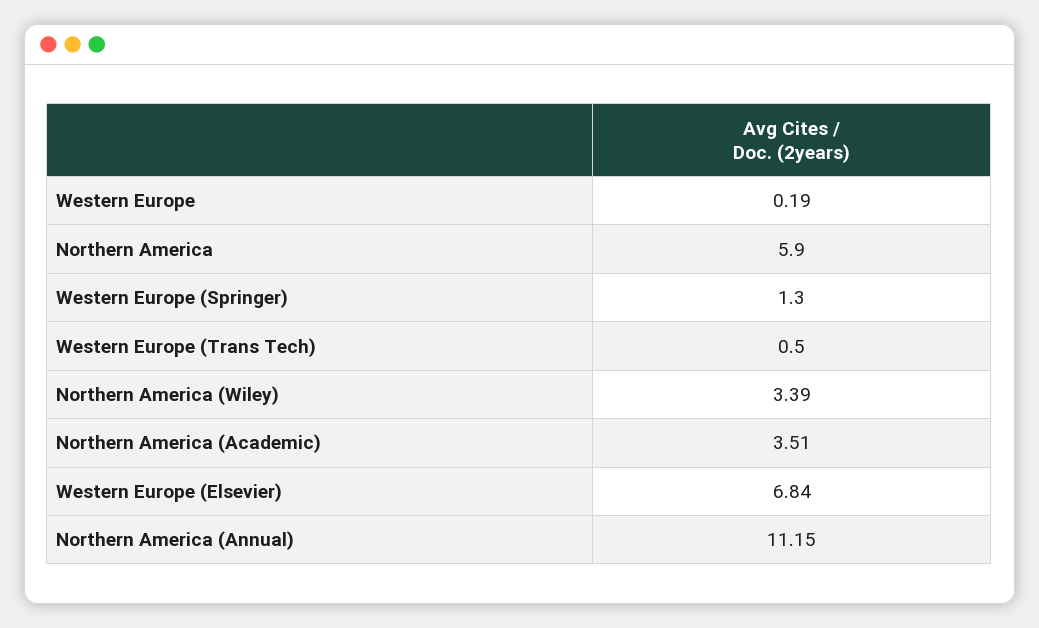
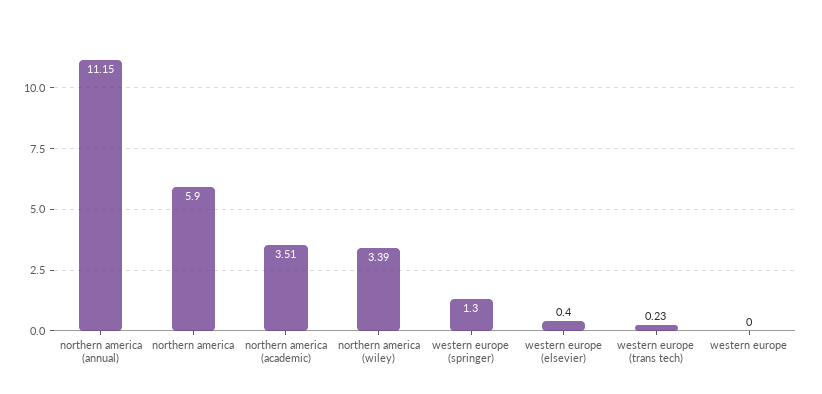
Western Europe: 0.19 -> 0
Western Europe (Trans Tech): 0.5 -> 0.23
Western Europe (Elsevier): 6.84 -> 0.4

